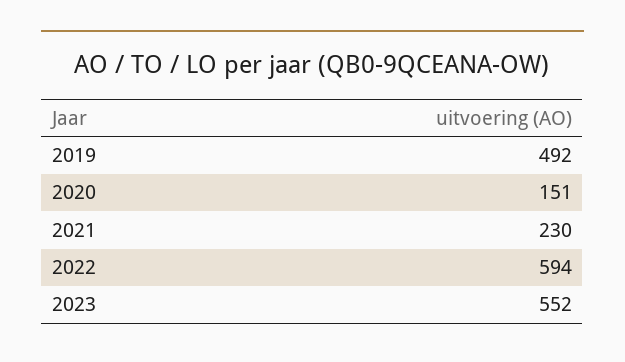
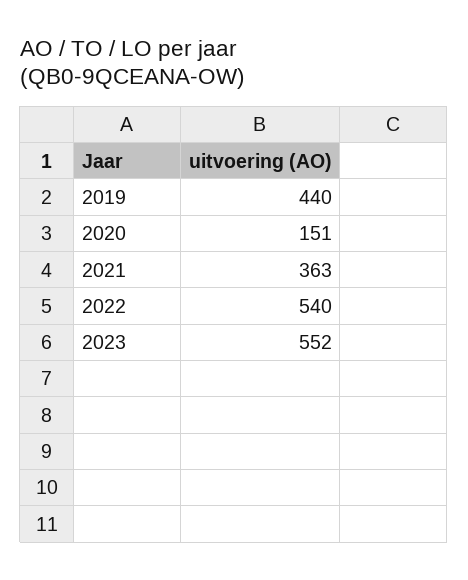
2019: 492 -> 440
2021: 230 -> 363
2022: 594 -> 540

